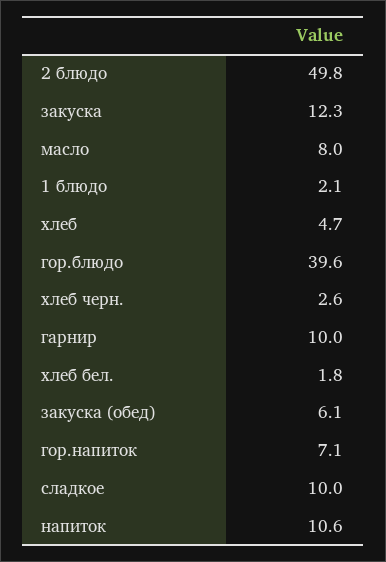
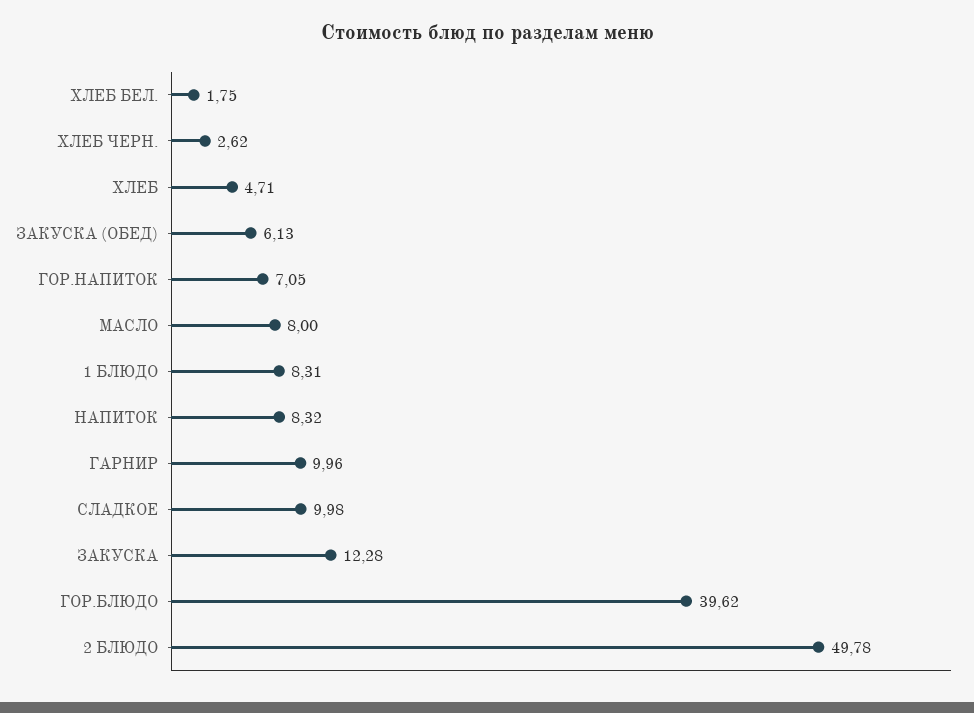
1 блюдо: 2.1 -> 8.31
напиток: 10.6 -> 8.32

